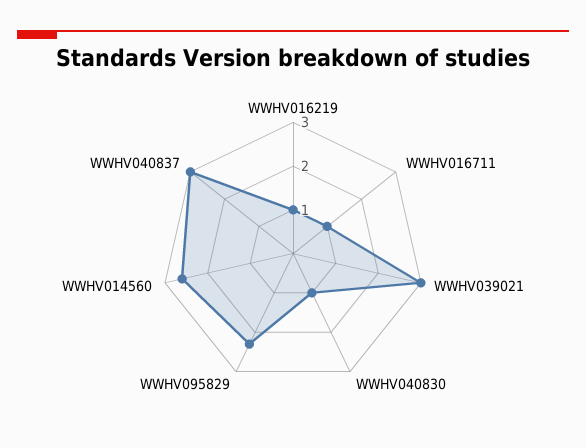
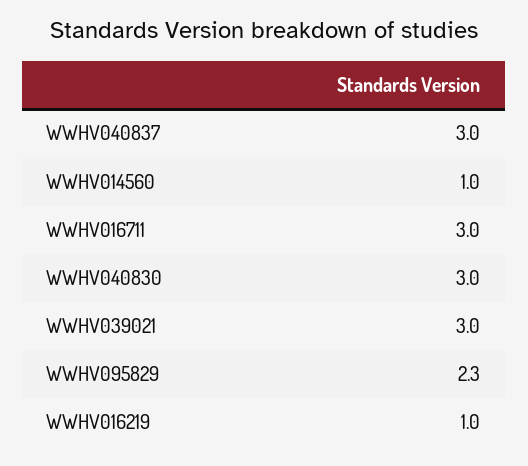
WWHV016711: 1 -> 3
WWHV040830: 1 -> 3
WWHV014560: 2.5 -> 1

